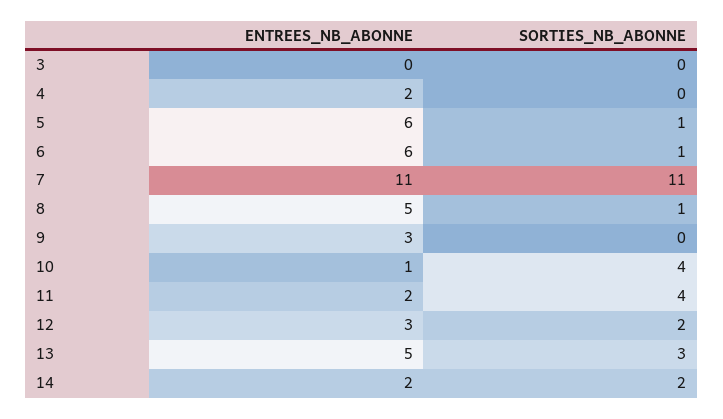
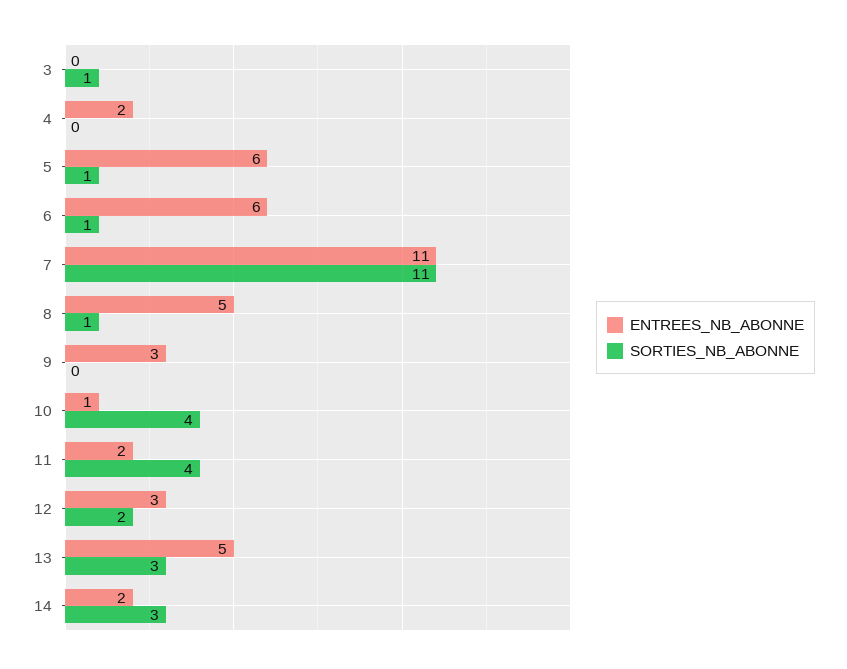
SORTIES_NB_ABONNE, 3: 0 -> 1
SORTIES_NB_ABONNE, 14: 2 -> 3

